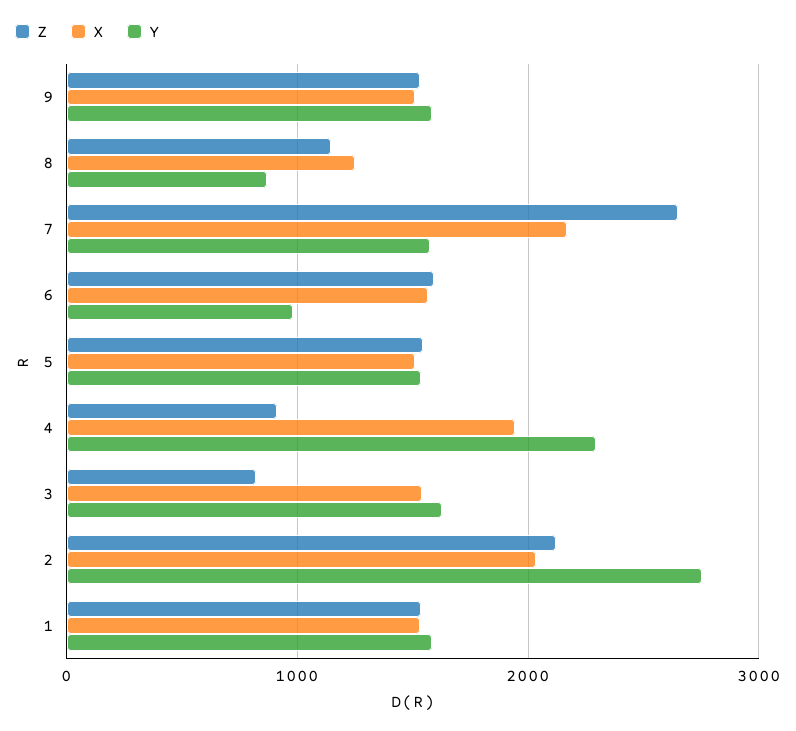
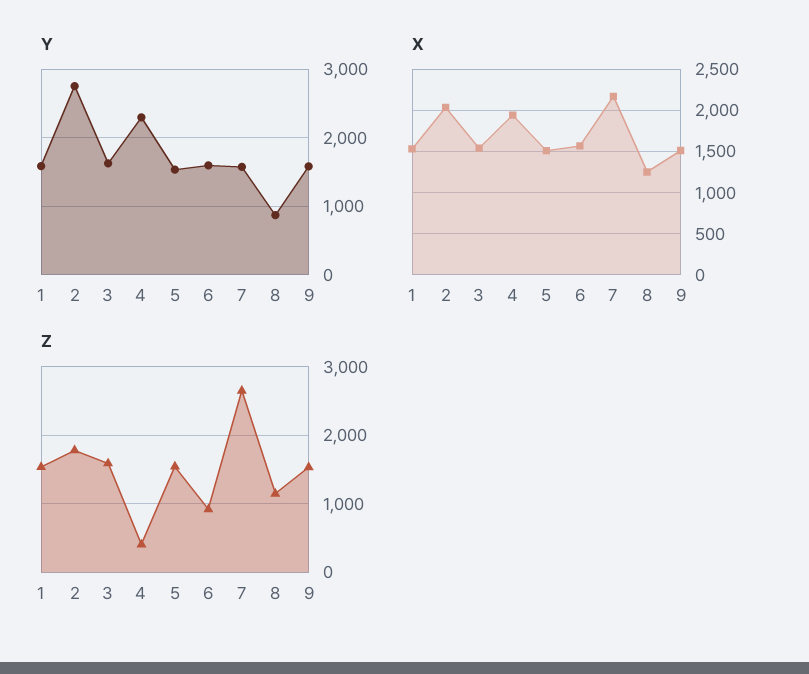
Z, 6: 1600 -> 900
Y, 6: 1000 -> 1600
Z, 4: 900 -> 400
Z, 3: 800 -> 1600
Z, 2: 2100 -> 1800

